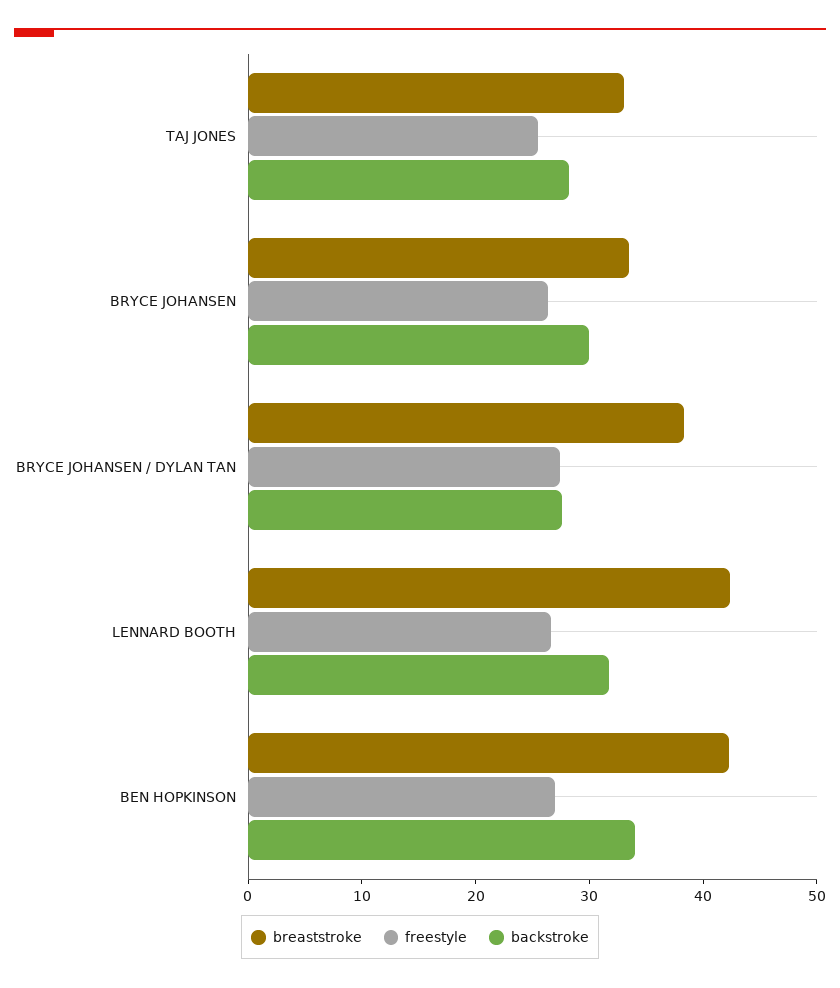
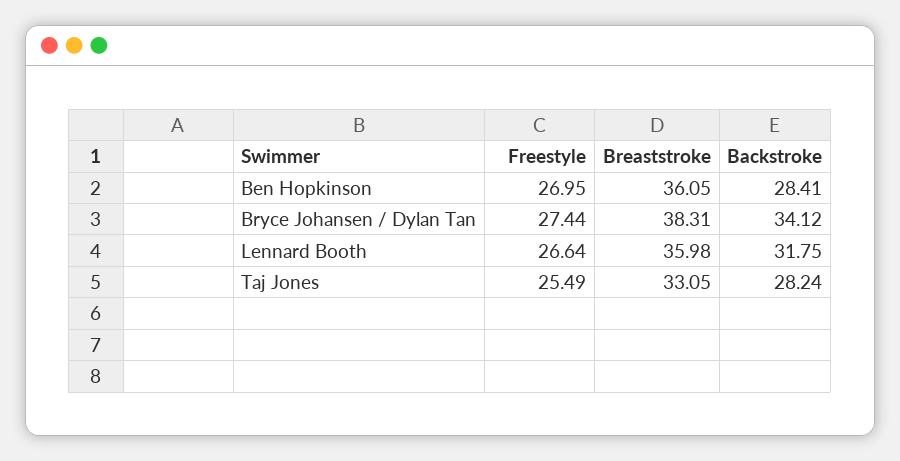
breaststroke, BRYCE JOHANSEN: 34 -> none
freestyle, BRYCE JOHANSEN: 26 -> none
backstroke, BRYCE JOHANSEN: 30 -> none
backstroke, BRYCE JOHANSEN / DYLAN TAN: 28 -> 34.12
breaststroke, LENNARD BOOTH: 42 -> 35.98
breaststroke, BEN HOPKINSON: 42 -> 36.05
backstroke, BEN HOPKINSON: 34 -> 28.41

